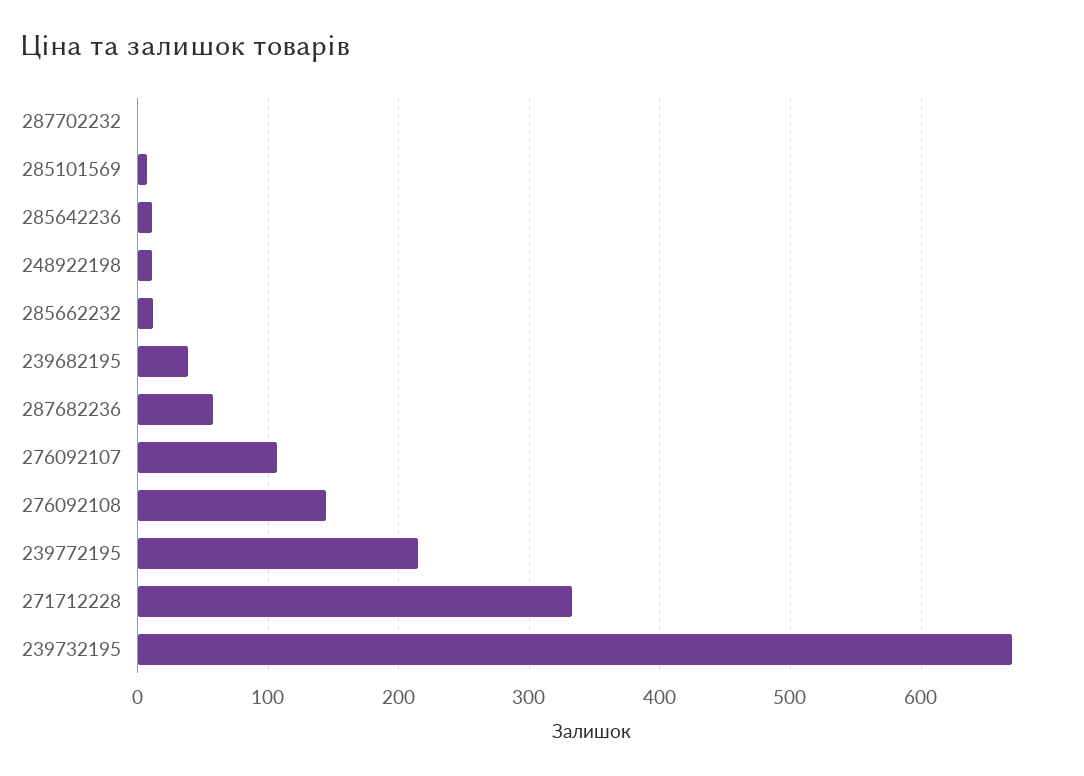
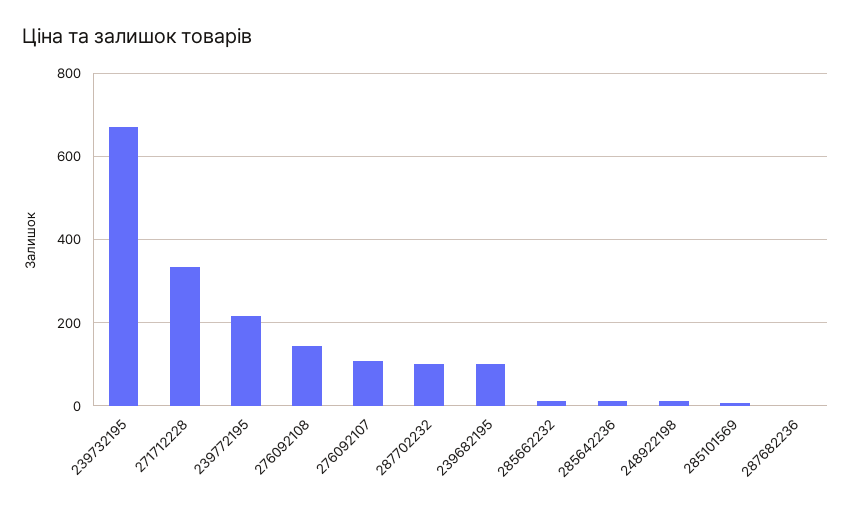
287702232: 0 -> 100
239682195: 40 -> 100
287682236: 60 -> 0

